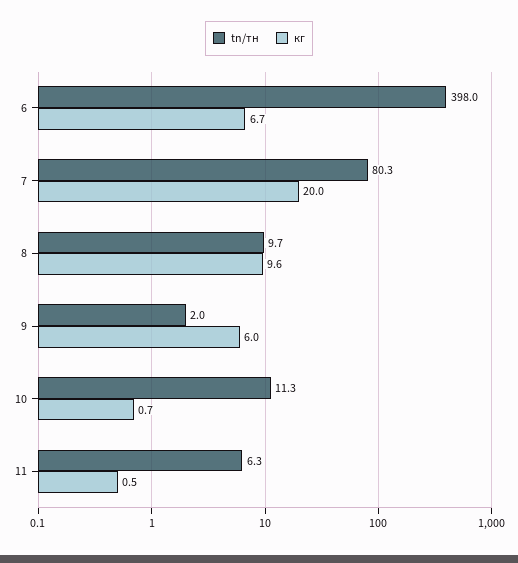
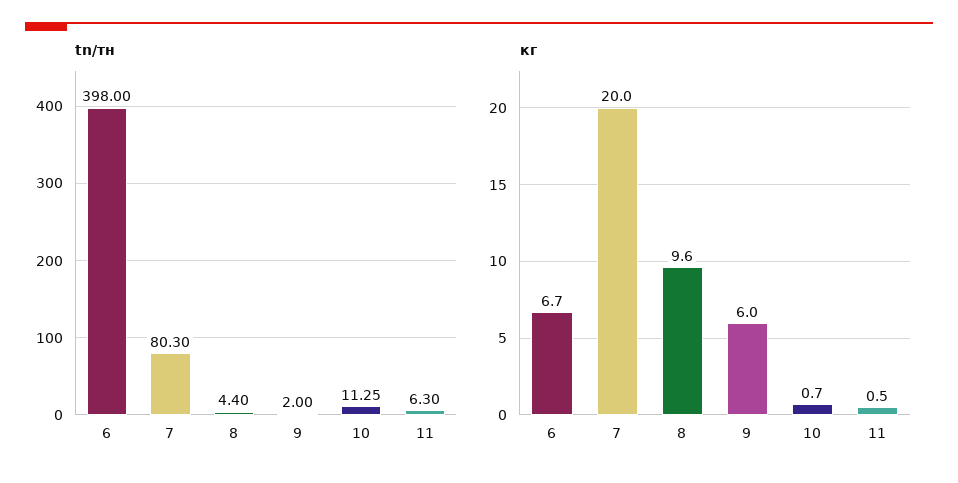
tn/тн, 8: 9.7 -> 4.4

